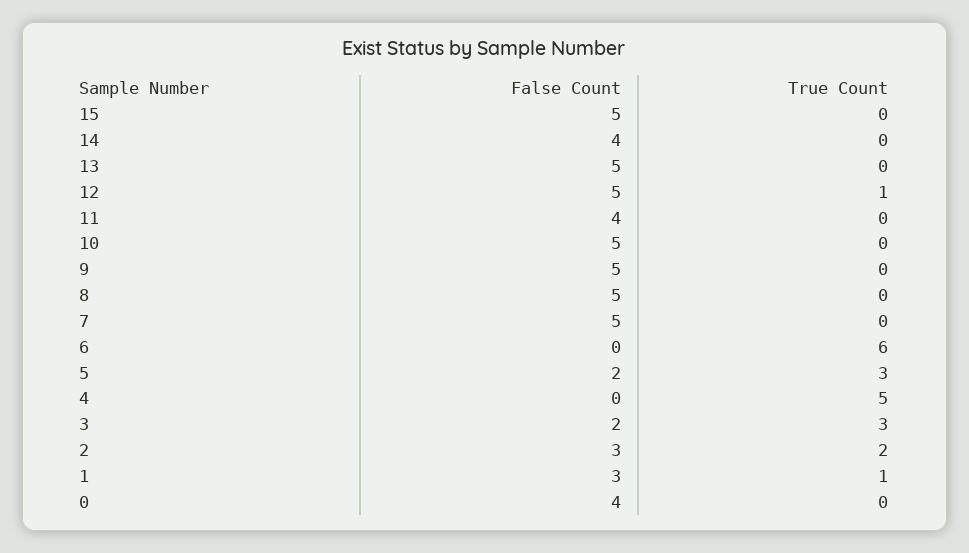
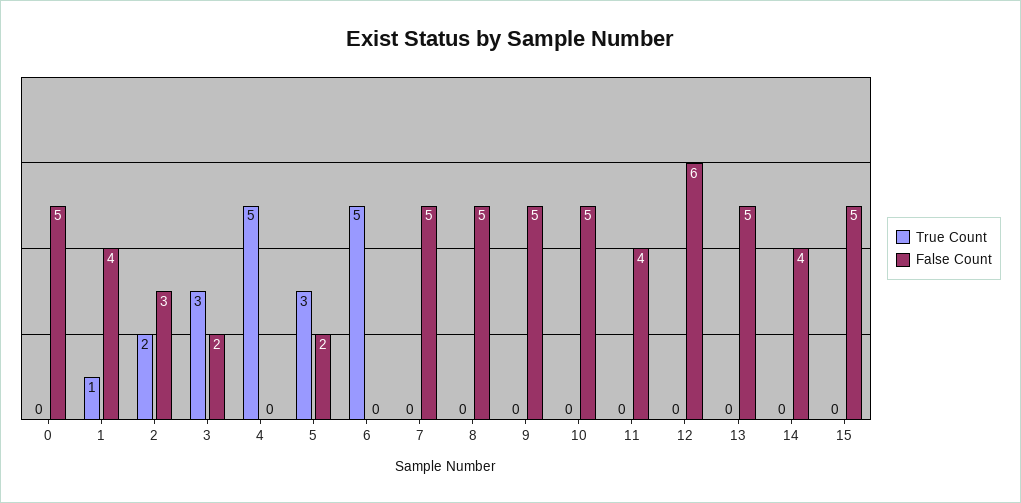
False Count, 12: 5 -> 6
True Count, 12: 1 -> 0
True Count, 6: 6 -> 5
False Count, 1: 3 -> 4
False Count, 0: 4 -> 5

